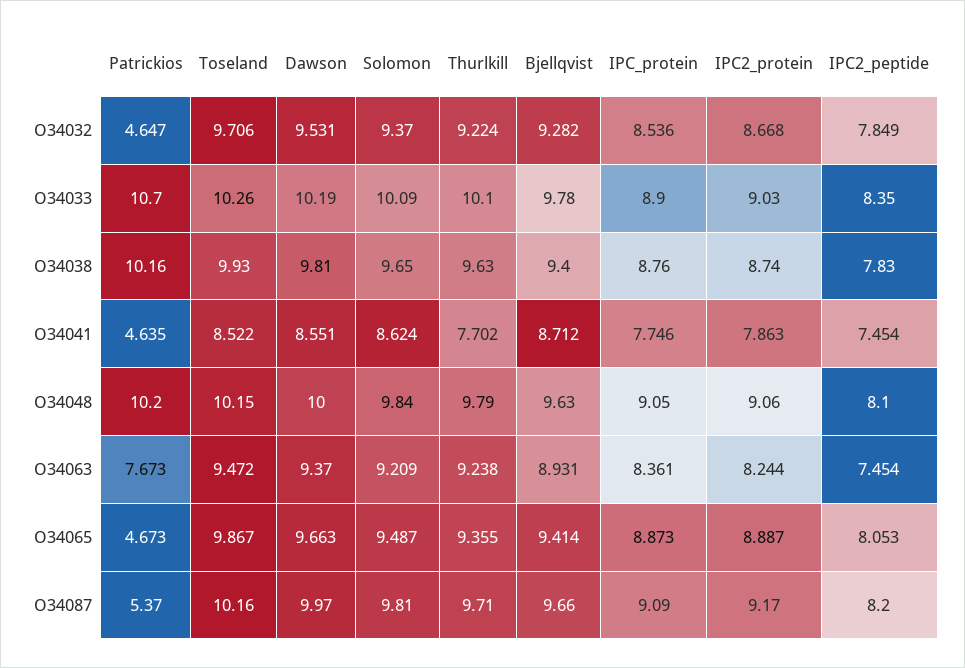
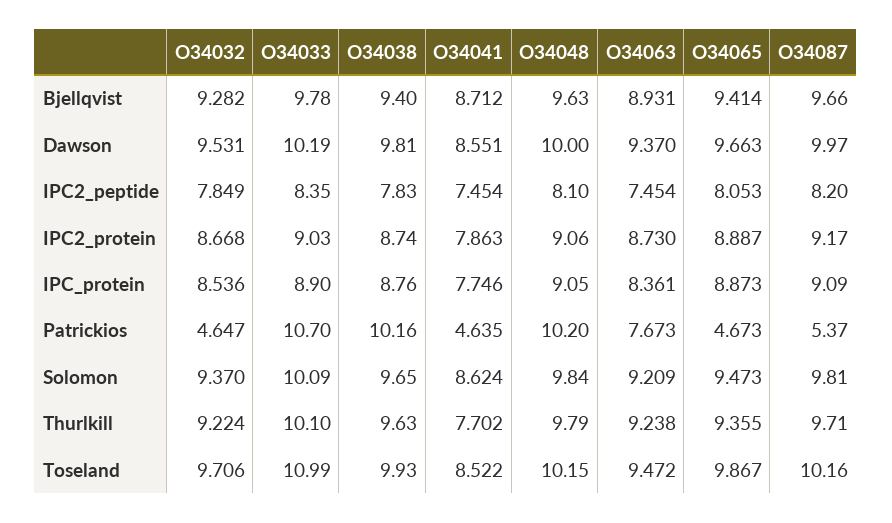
Toseland, O34033: 10.26 -> 10.99
IPC2_protein, O34063: 8.244 -> 8.73
Solomon, O34065: 9.487 -> 9.473

